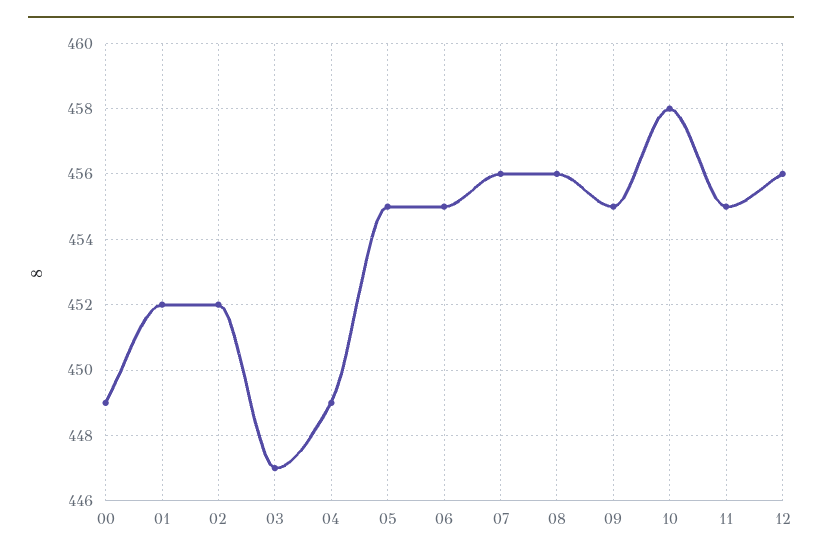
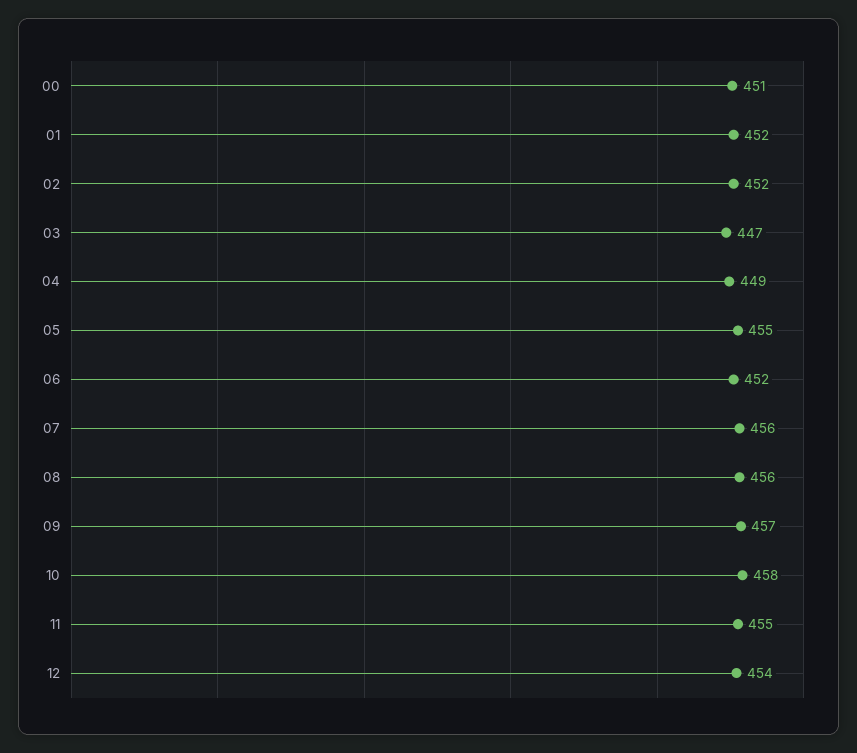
00: 449 -> 451
06: 455 -> 452
09: 455 -> 457
12: 456 -> 454

